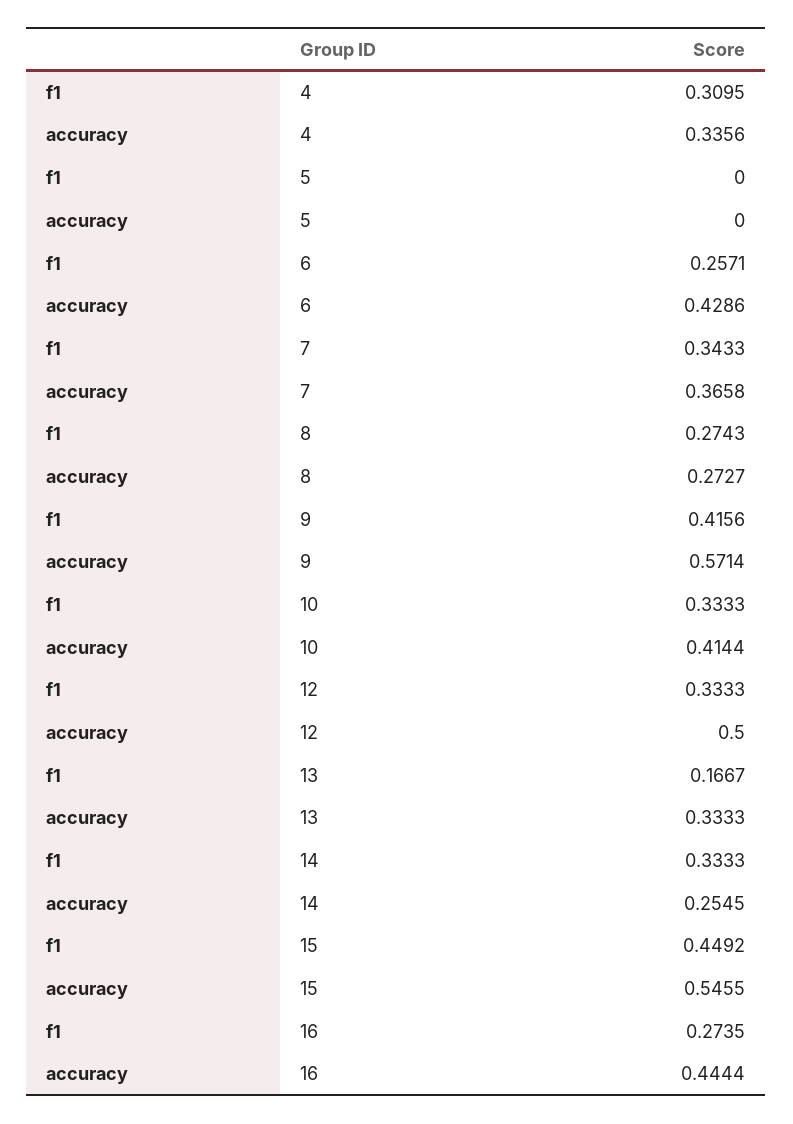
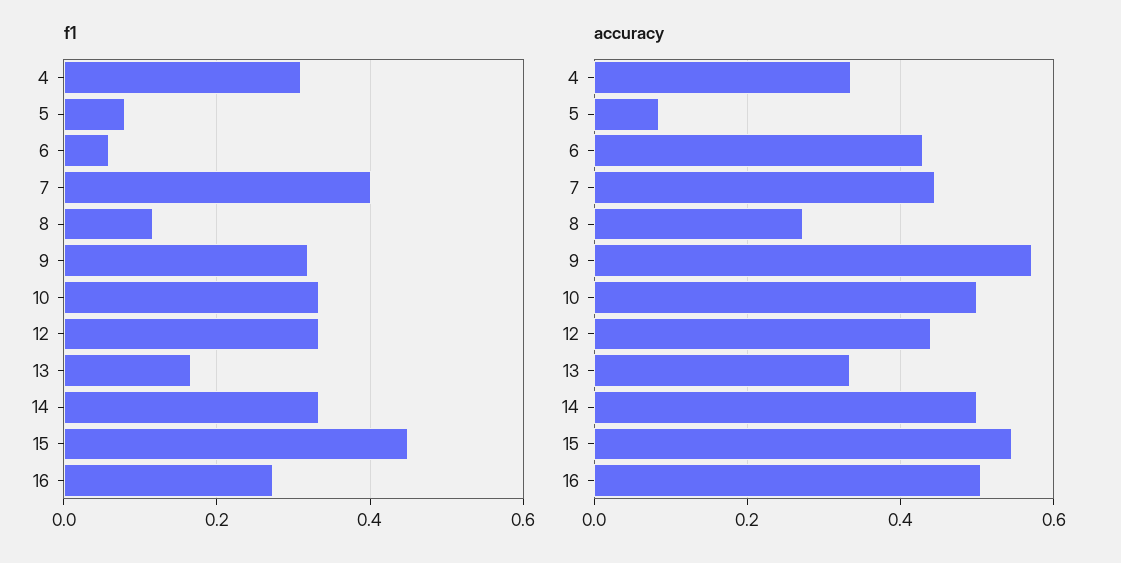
f1, 5: 0 -> 0.08
accuracy, 5: 0 -> 0.08
f1, 6: 0.2571 -> 0.06
f1, 7: 0.3433 -> 0.4
accuracy, 7: 0.3658 -> 0.44
f1, 8: 0.2743 -> 0.12
f1, 9: 0.4156 -> 0.32
accuracy, 10: 0.4144 -> 0.5
accuracy, 12: 0.5 -> 0.44
accuracy, 14: 0.2545 -> 0.5
accuracy, 16: 0.4444 -> 0.5

